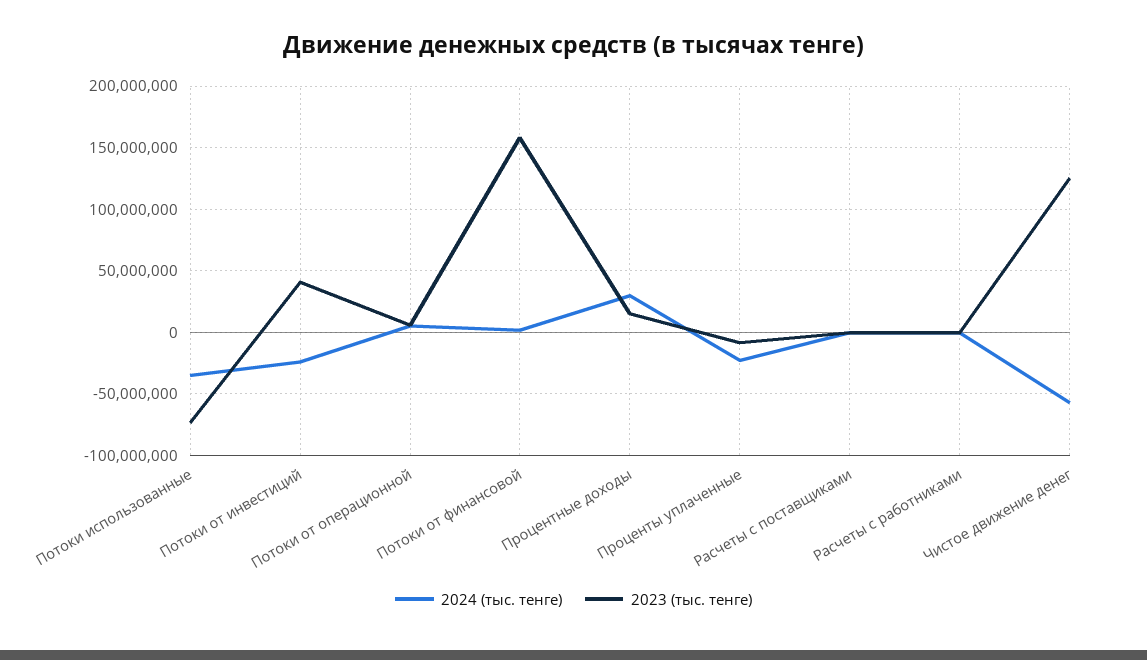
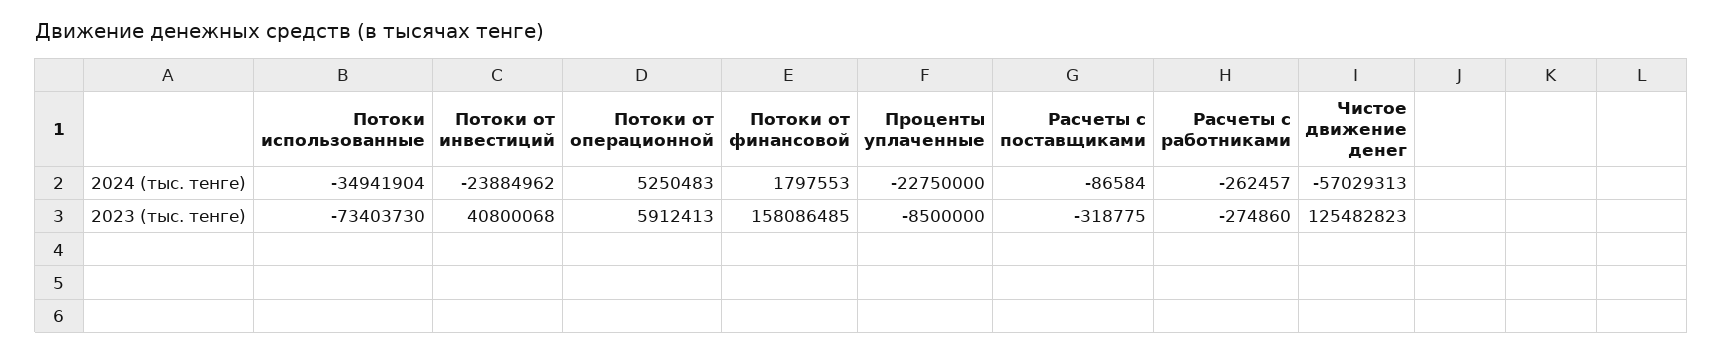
2024 (тыс. тенге), Процентные доходы: 30000000 -> none
2023 (тыс. тенге), Процентные доходы: 15000000 -> none

